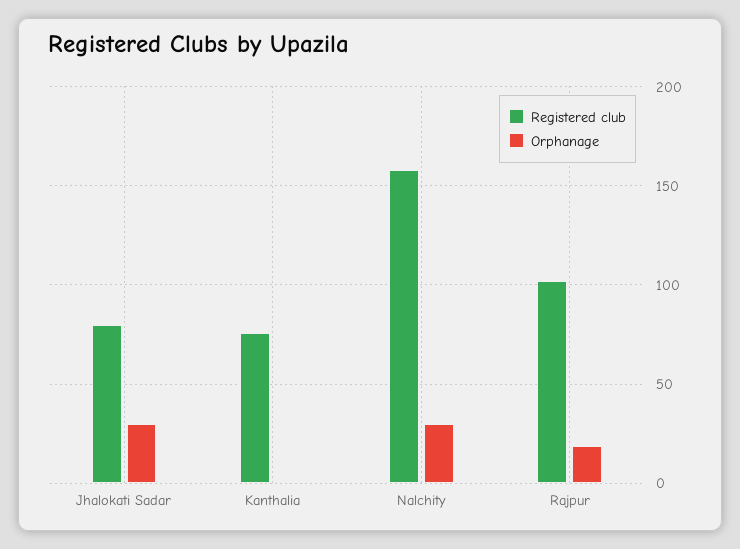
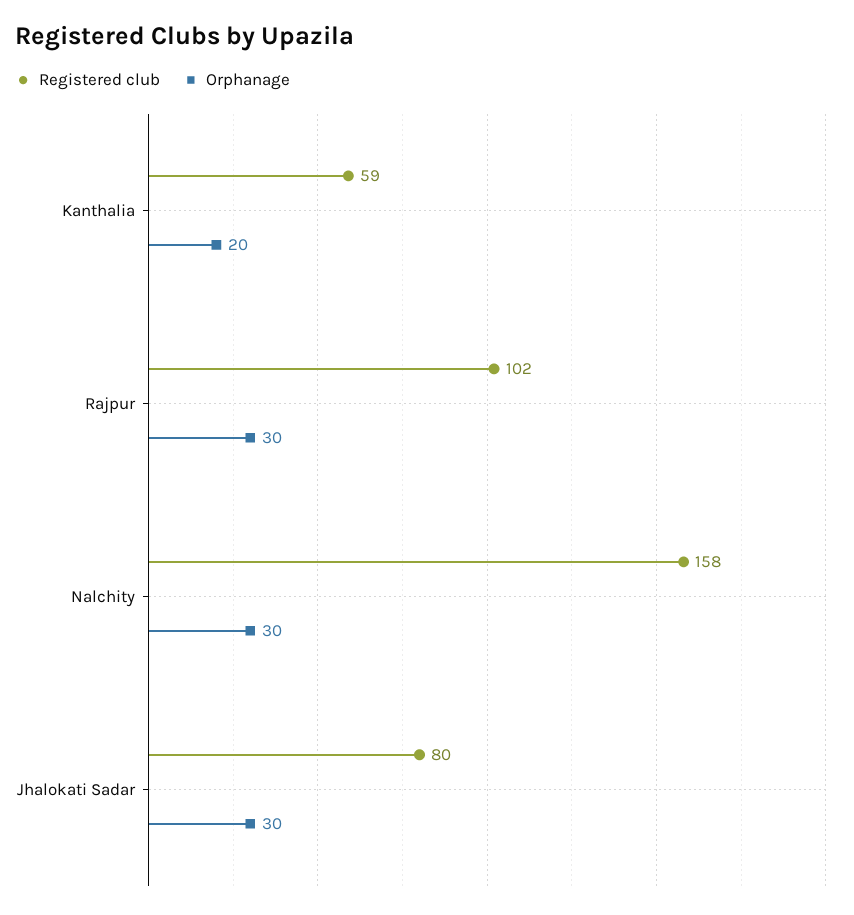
Registered club, Kanthalia: 75 -> 59
Orphanage, Kanthalia: 0 -> 20
Orphanage, Rajpur: 20 -> 30

